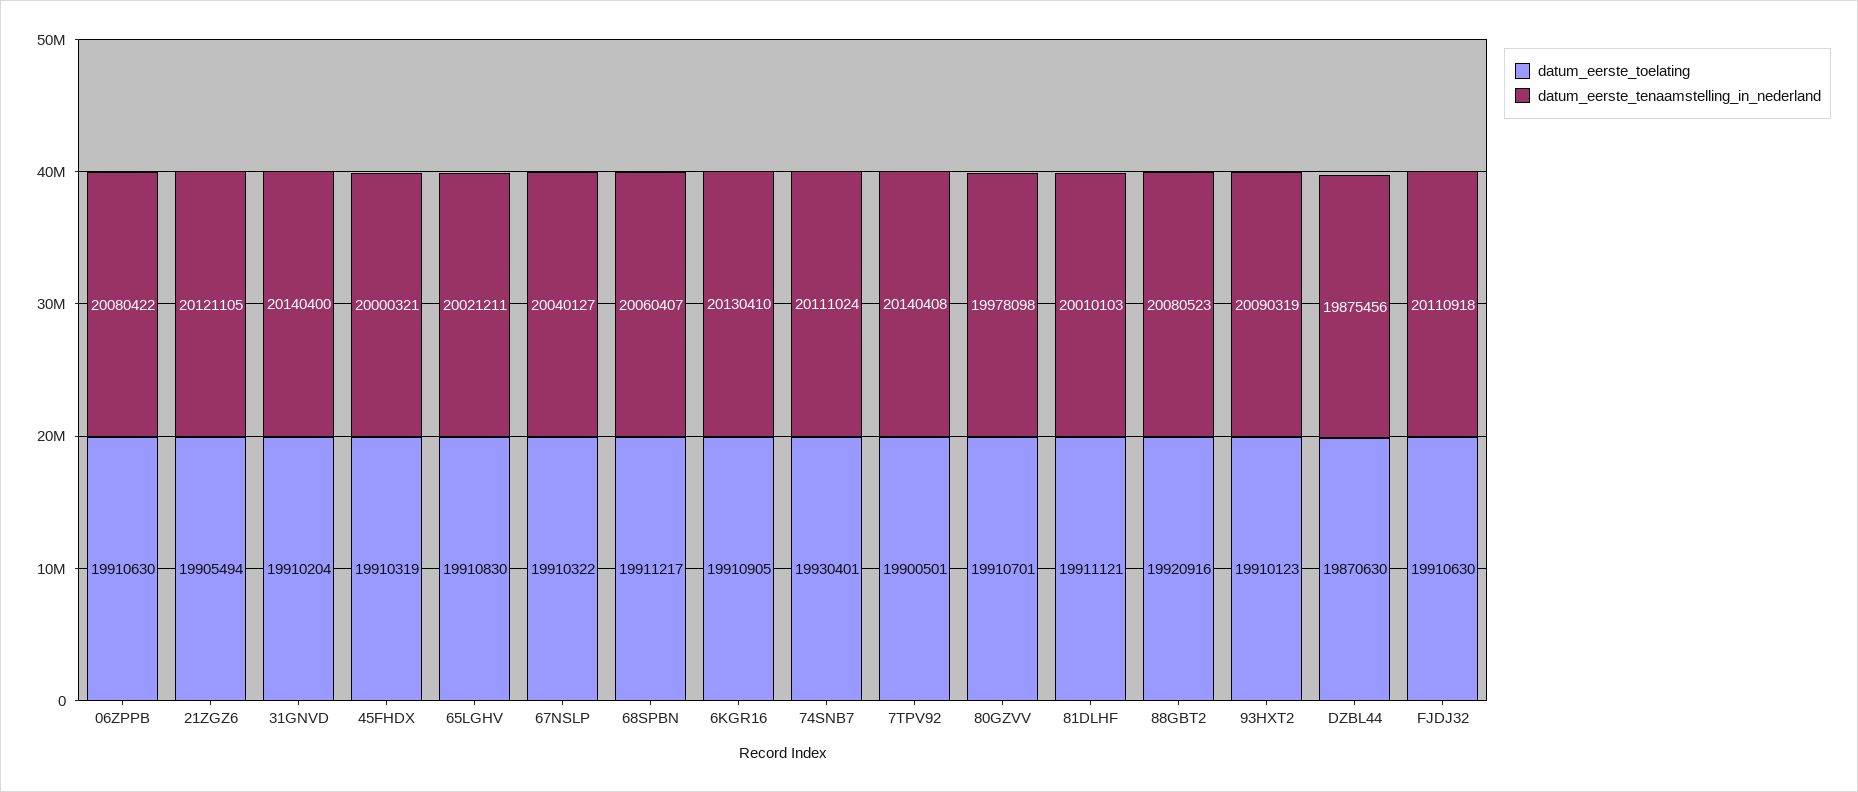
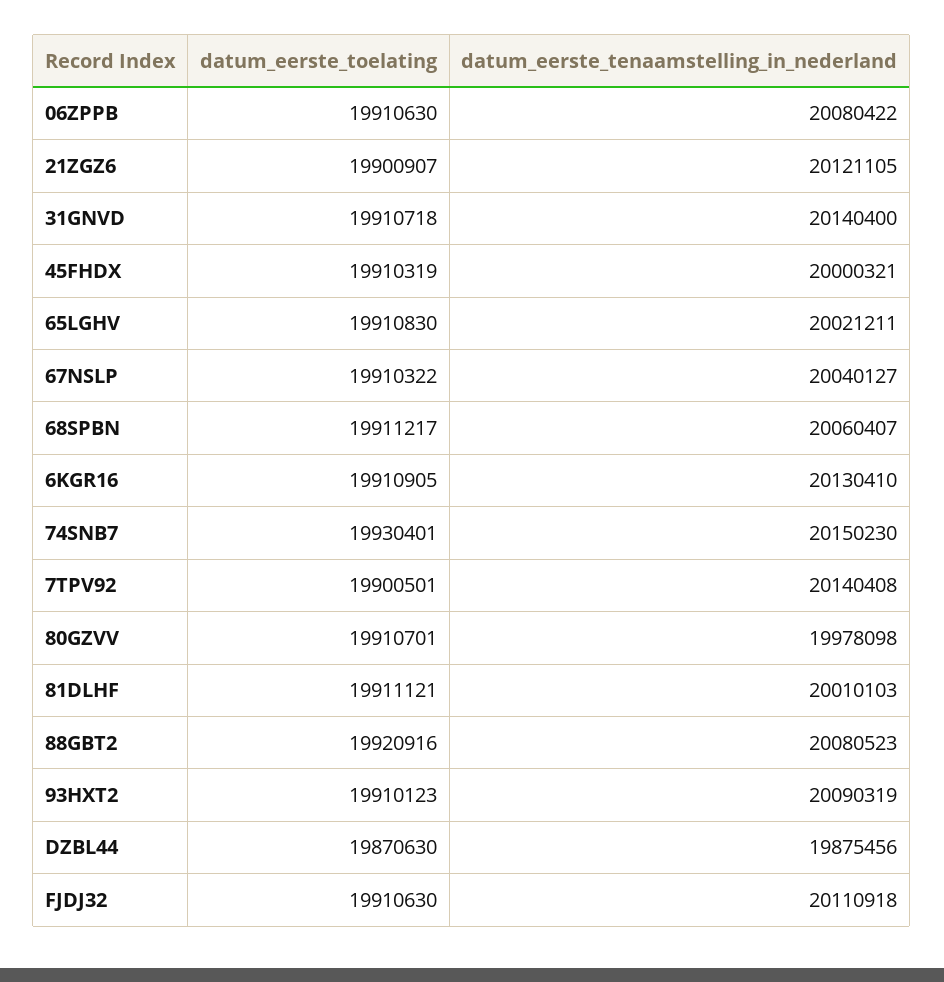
datum_eerste_toelating, 21ZGZ6: 19905494 -> 19900907
datum_eerste_toelating, 31GNVD: 19910204 -> 19910718
datum_eerste_tenaamstelling_in_nederland, 74SNB7: 20111024 -> 20150230

